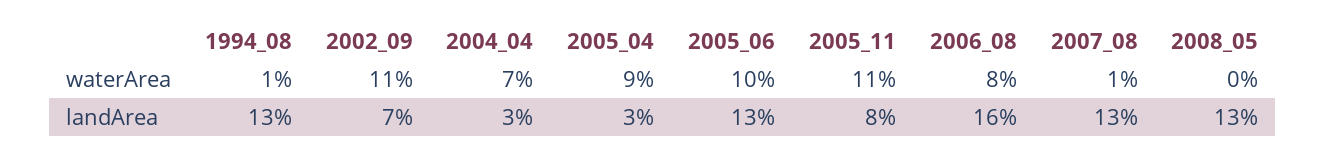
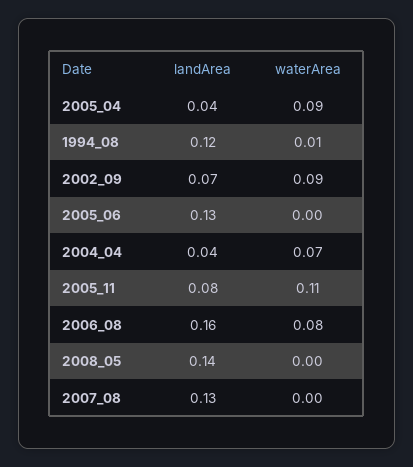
2002_09, waterArea: 0.11 -> 0.09
2005_06, waterArea: 0.1 -> 0
2007_08, waterArea: 0.01 -> 0
1994_08, landArea: 0.13 -> 0.12
2004_04, landArea: 0.03 -> 0.04
2005_04, landArea: 0.03 -> 0.04
2008_05, landArea: 0.13 -> 0.14

